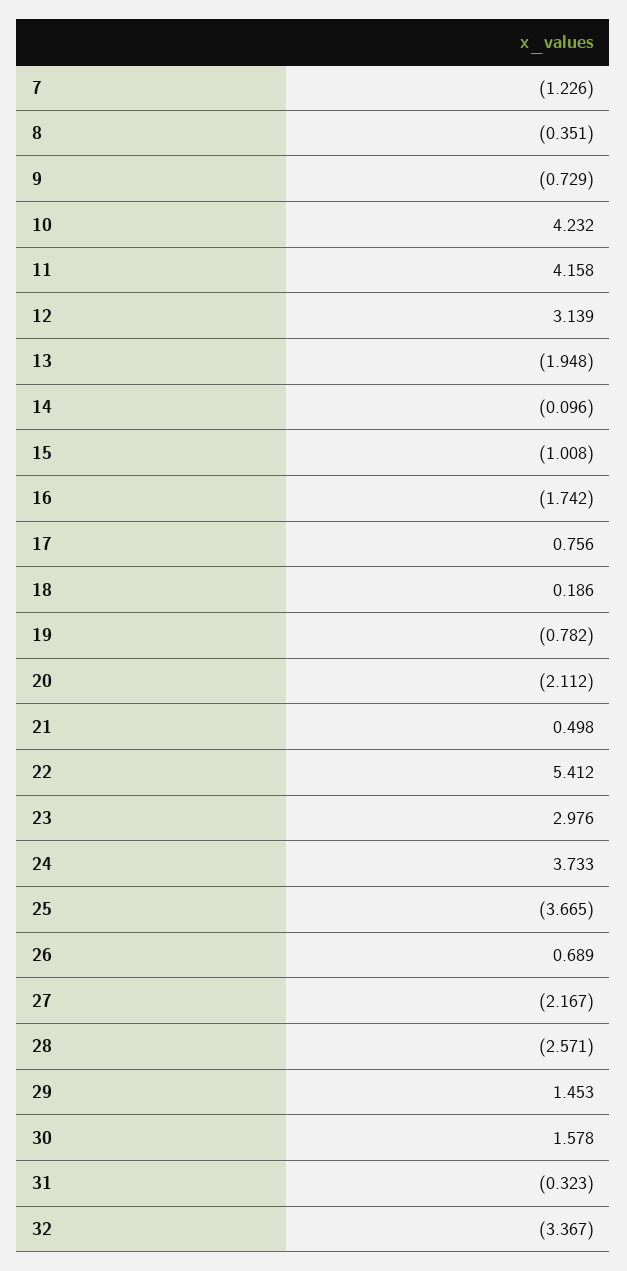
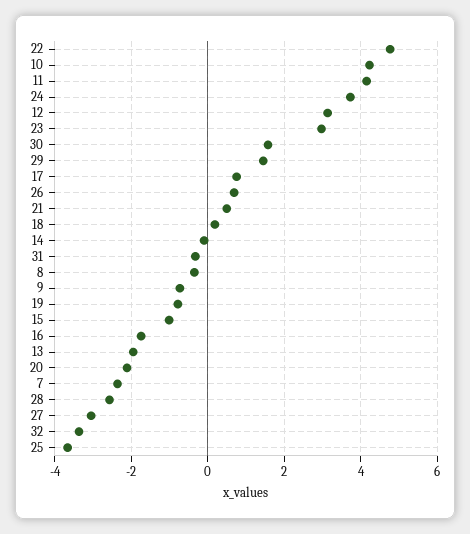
7: -1.226 -> -2.4
22: 5.412 -> 4.8
27: -2.167 -> -3

